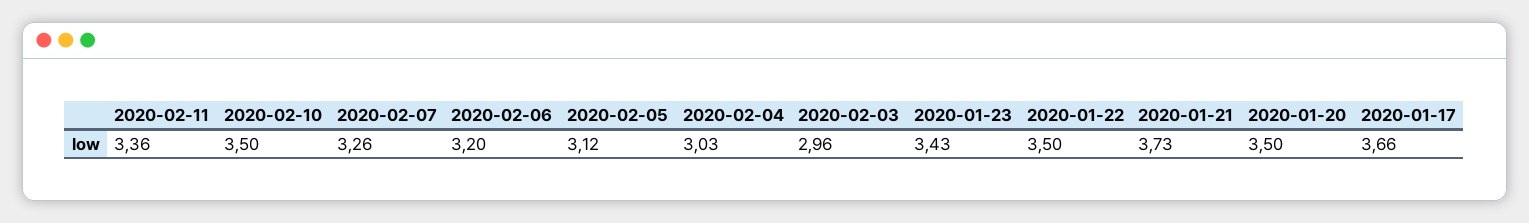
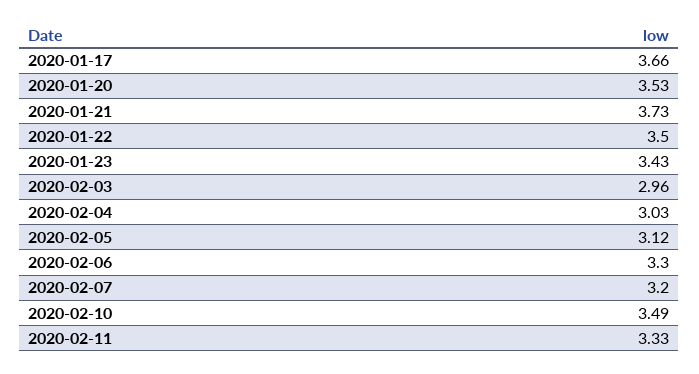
2020-02-11: 3.36 -> 3.33
2020-02-10: 3.5 -> 3.49
2020-02-07: 3.26 -> 3.2
2020-02-06: 3.2 -> 3.3
2020-01-20: 3.5 -> 3.53

